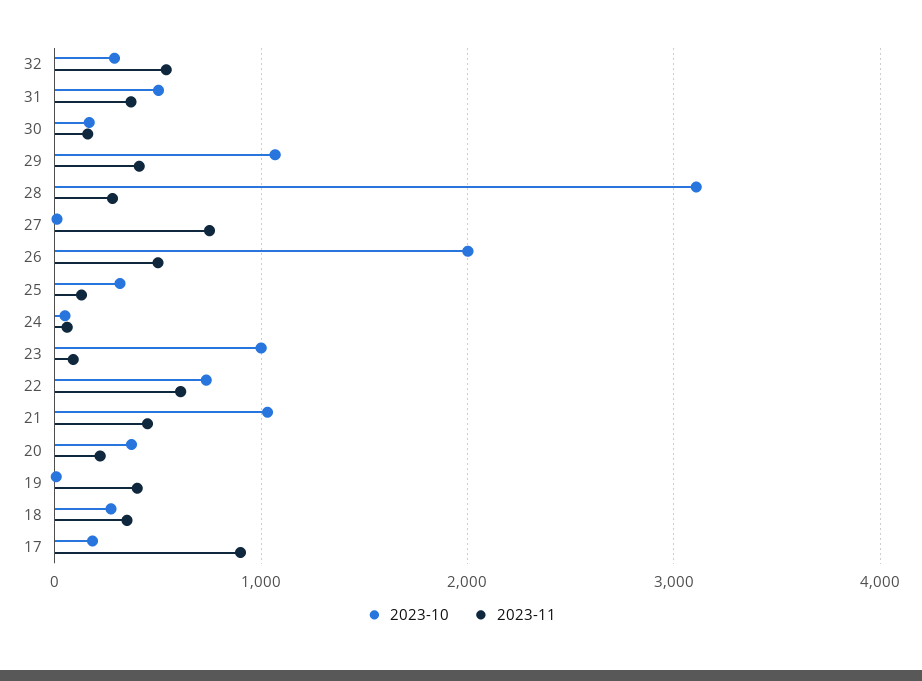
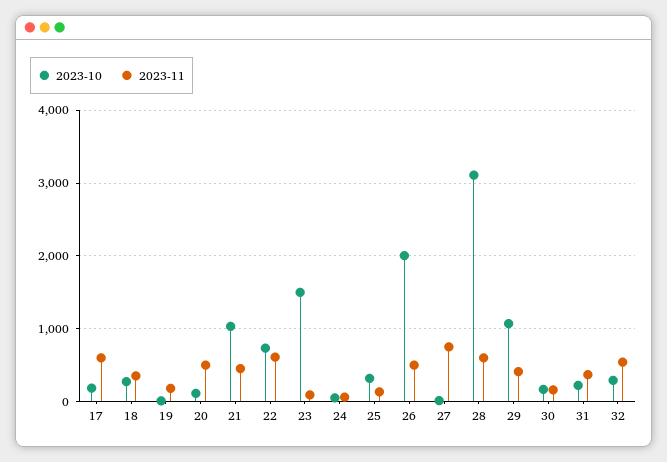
2023-10, 31: 500 -> 200
2023-11, 28: 300 -> 600
2023-10, 23: 1000 -> 1500
2023-10, 20: 400 -> 100
2023-11, 20: 200 -> 500
2023-11, 19: 400 -> 200
2023-11, 17: 900 -> 600

